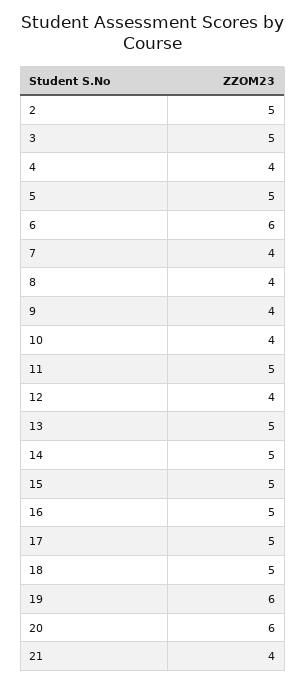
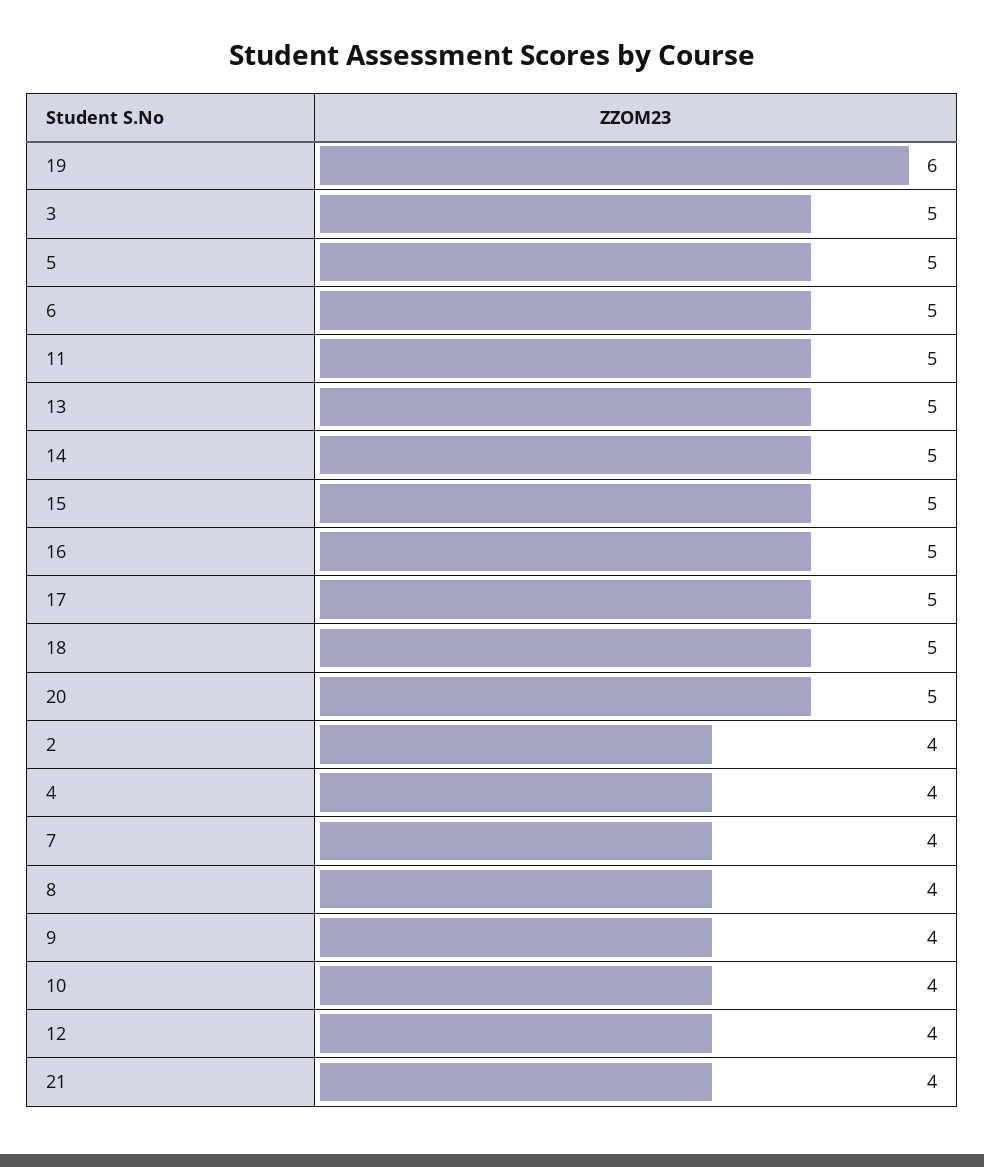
2: 5 -> 4
6: 6 -> 5
20: 6 -> 5

